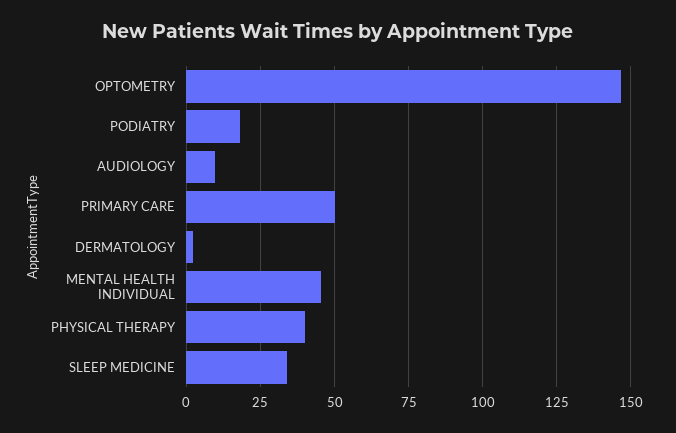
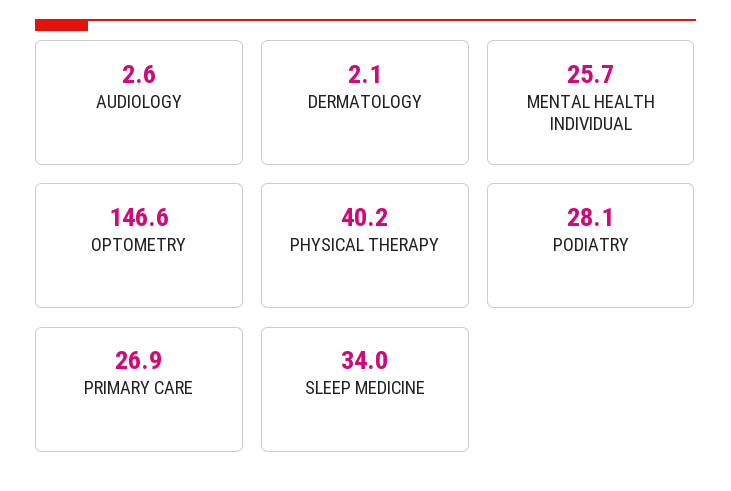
PODIATRY: 17.5 -> 28.1
AUDIOLOGY: 10 -> 2.6
PRIMARY CARE: 50 -> 26.9
MENTAL HEALTH INDIVIDUAL: 45 -> 25.7

